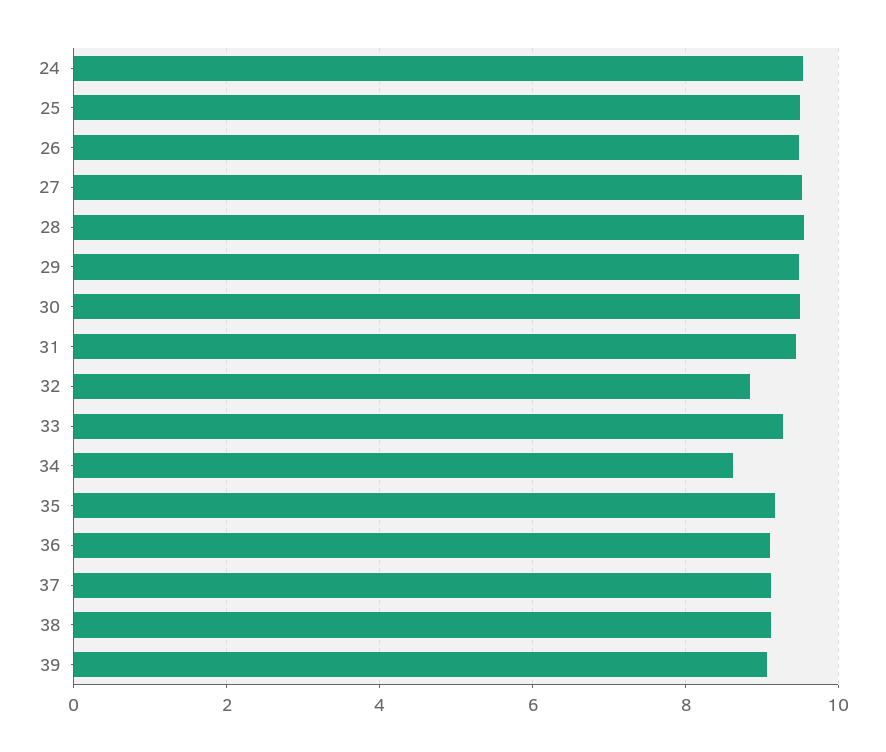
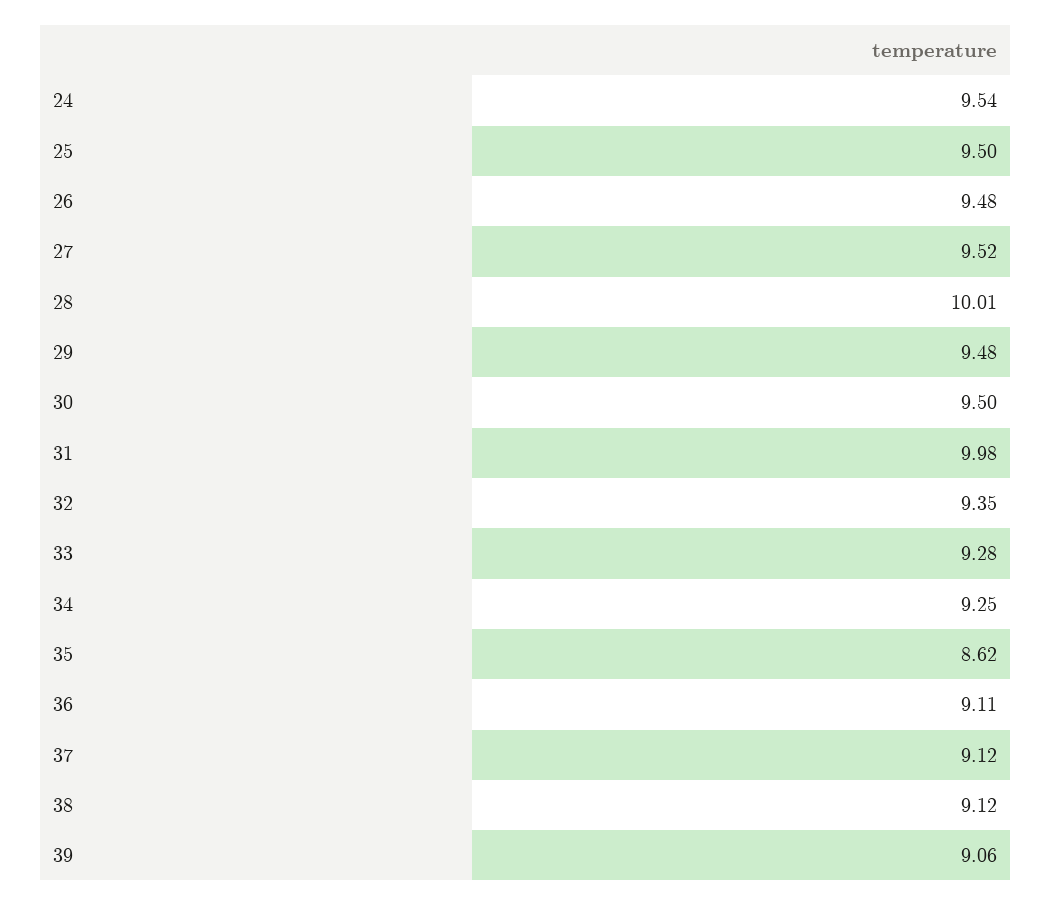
28: 9.6 -> 10.01
31: 9.4 -> 9.98
32: 8.8 -> 9.35
34: 8.6 -> 9.25
35: 9.2 -> 8.62

